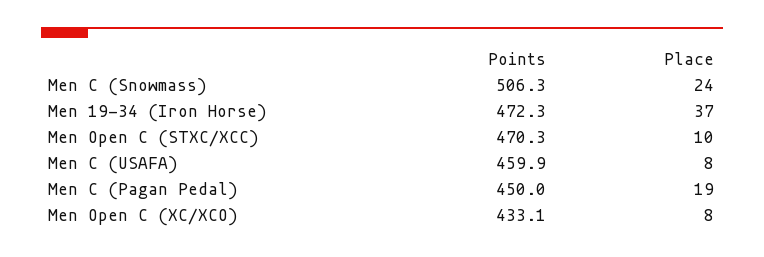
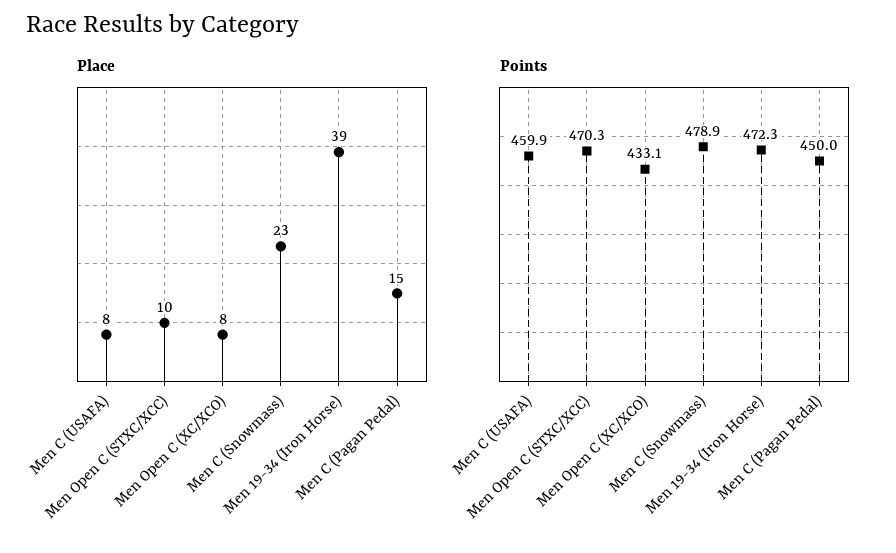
Points, Men C (Snowmass): 506.3 -> 478.9
Place, Men C (Snowmass): 24 -> 23
Place, Men 19-34 (Iron Horse): 37 -> 39
Place, Men C (Pagan Pedal): 19 -> 15

